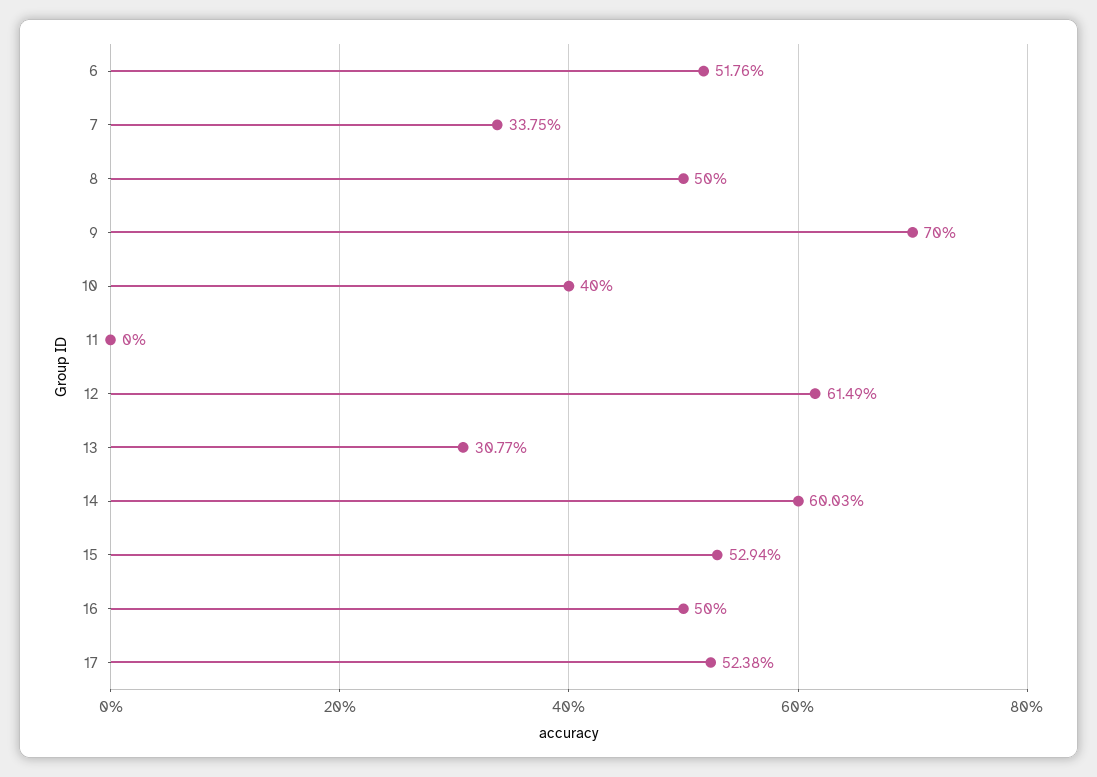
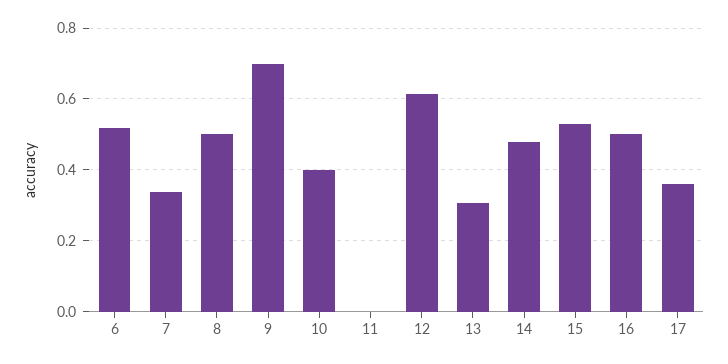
14: 0.6003 -> 0.48
17: 0.5238 -> 0.36

